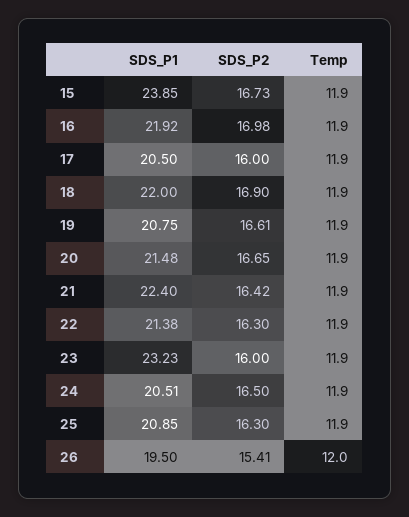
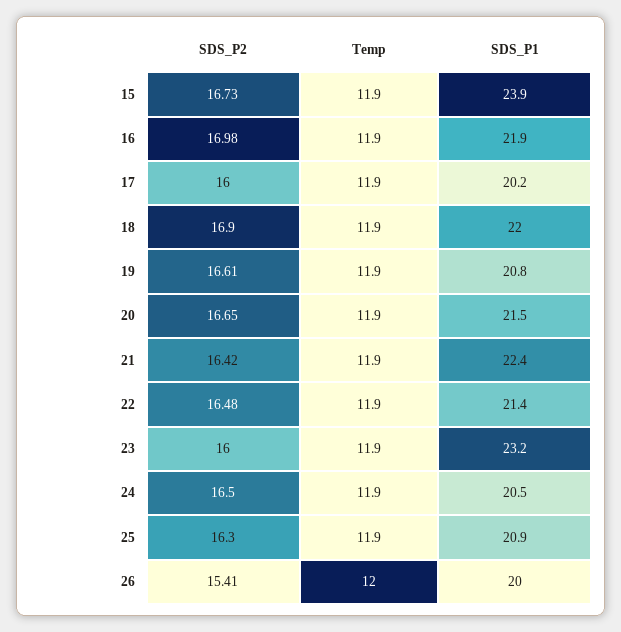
SDS_P1, 17: 20.5 -> 20.2
SDS_P2, 22: 16.3 -> 16.48
SDS_P1, 26: 19.5 -> 20

